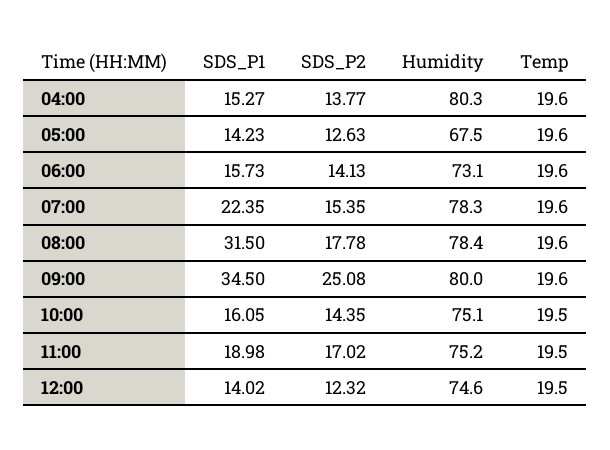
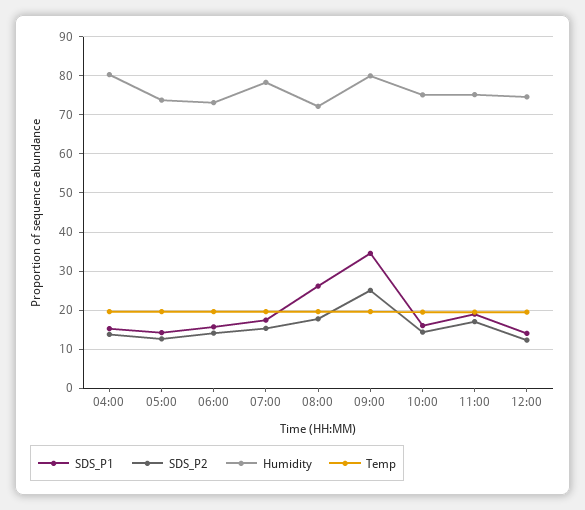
Humidity, 05:00: 67.5 -> 74
SDS_P1, 07:00: 22.35 -> 18
SDS_P1, 08:00: 31.5 -> 26
Humidity, 08:00: 78.4 -> 72

